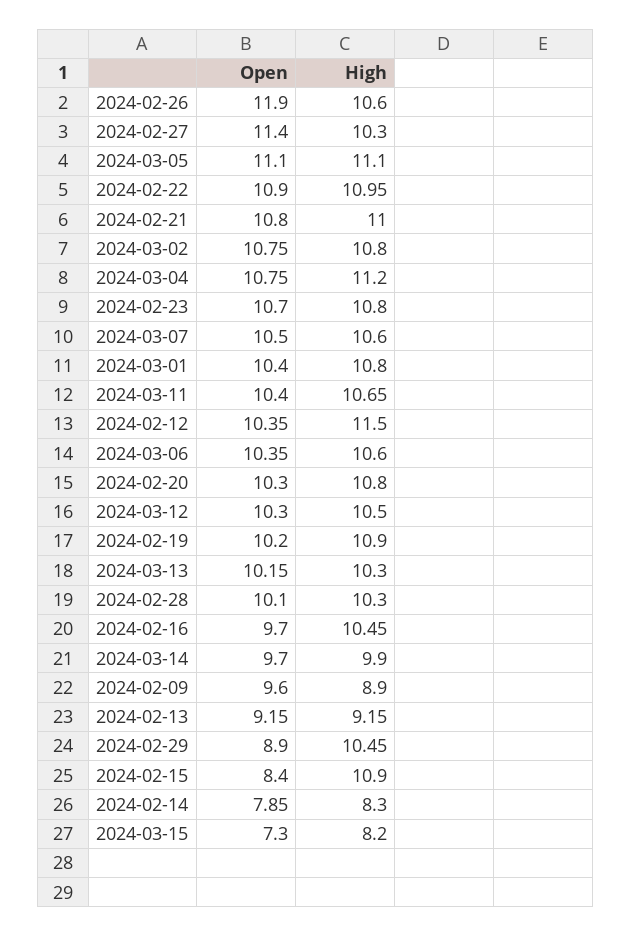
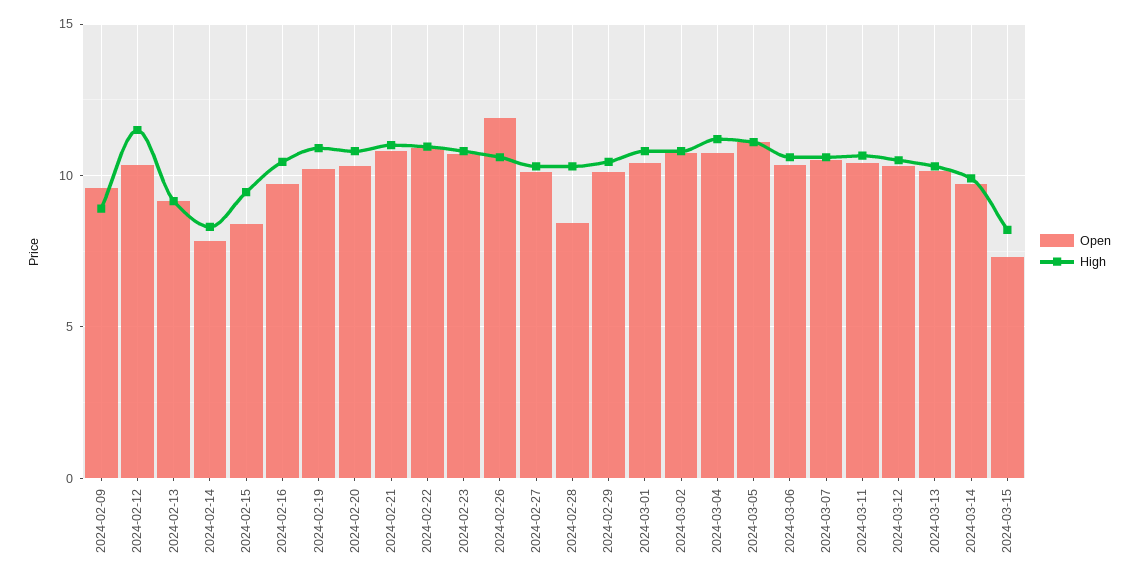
Open, 2024-02-27: 11.4 -> 10
Open, 2024-02-28: 10.1 -> 8.5
Open, 2024-02-29: 8.9 -> 10
High, 2024-02-15: 10.9 -> 9.5

